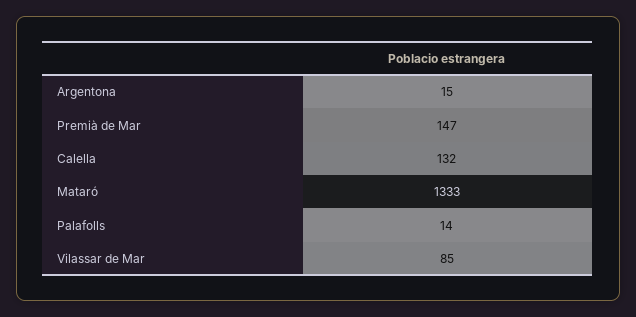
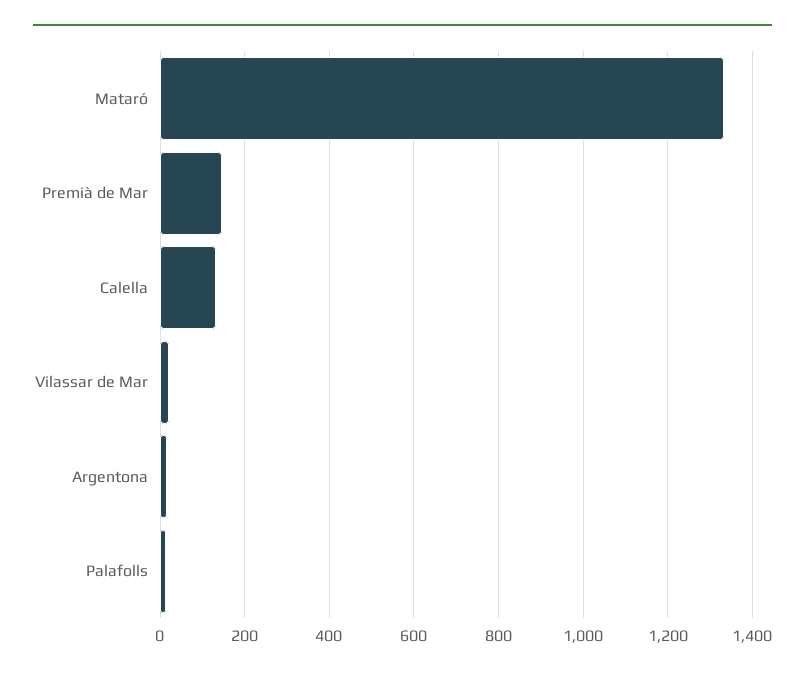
Vilassar de Mar: 85 -> 20

